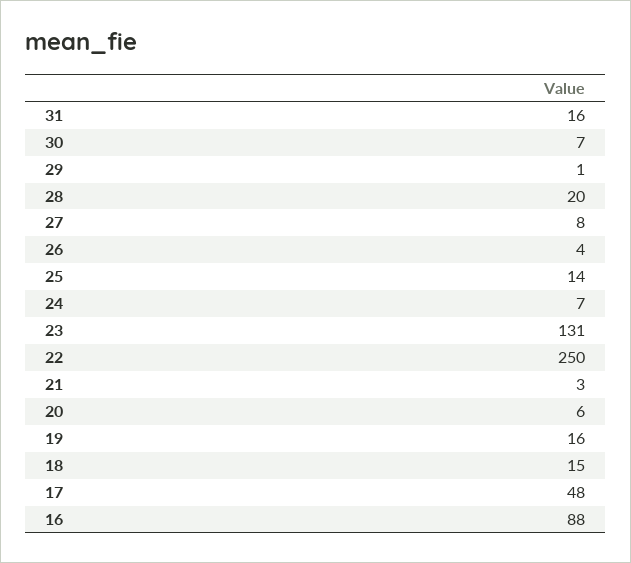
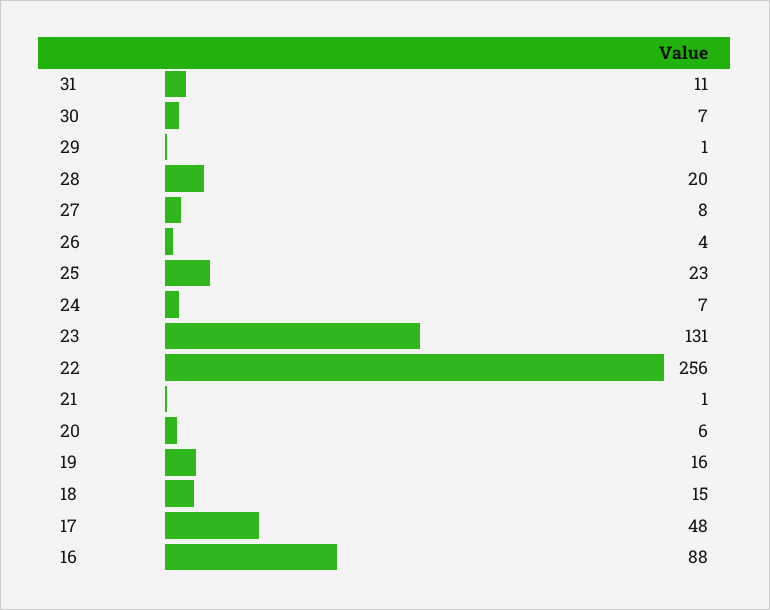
31: 16 -> 11
25: 14 -> 23
22: 250 -> 256
21: 3 -> 1

